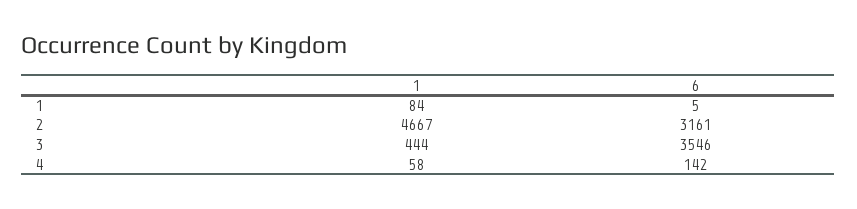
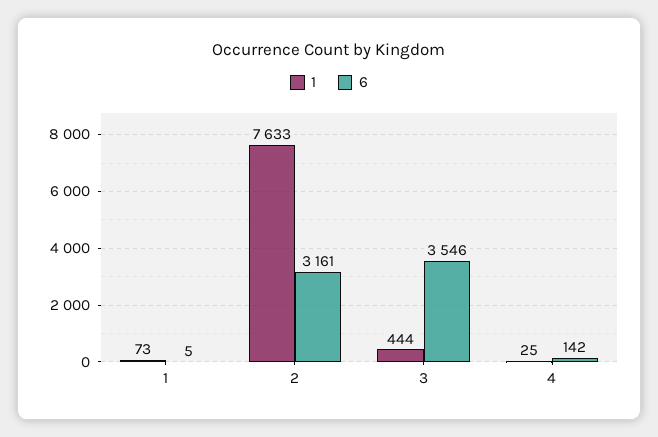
1, 1: 84 -> 73
1, 2: 4667 -> 7633
1, 4: 58 -> 25

